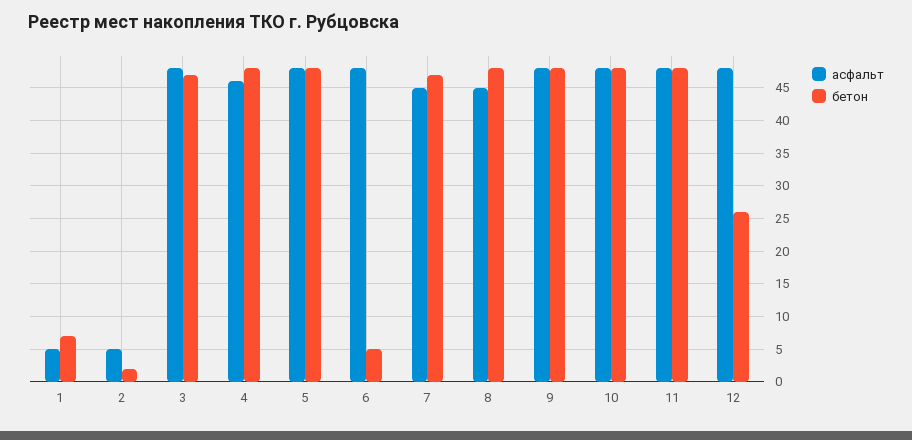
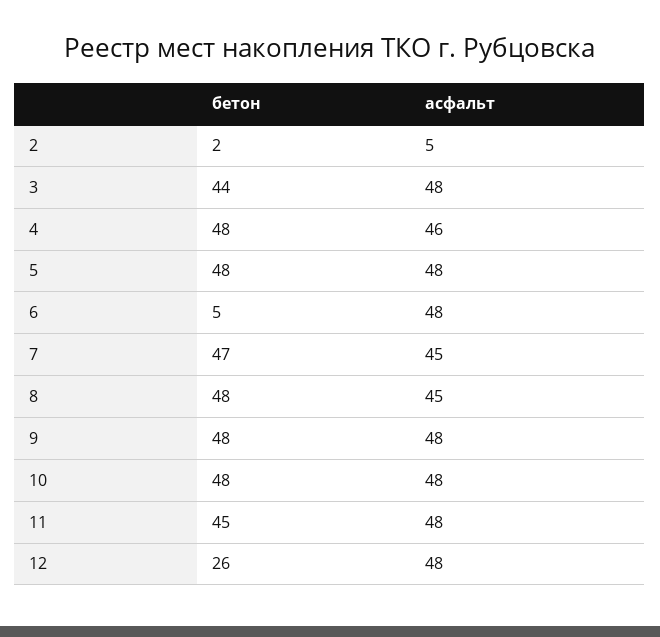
асфальт, 1: 5 -> none
бетон, 1: 7 -> none
бетон, 3: 47 -> 44
бетон, 11: 48 -> 45

